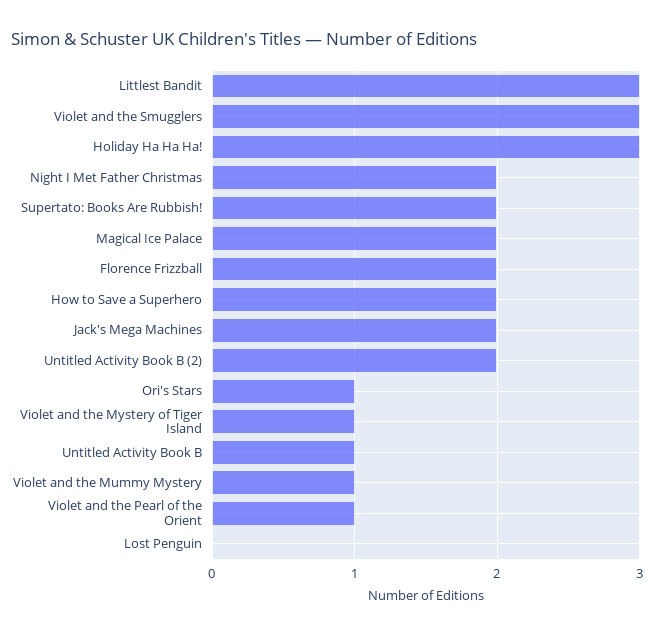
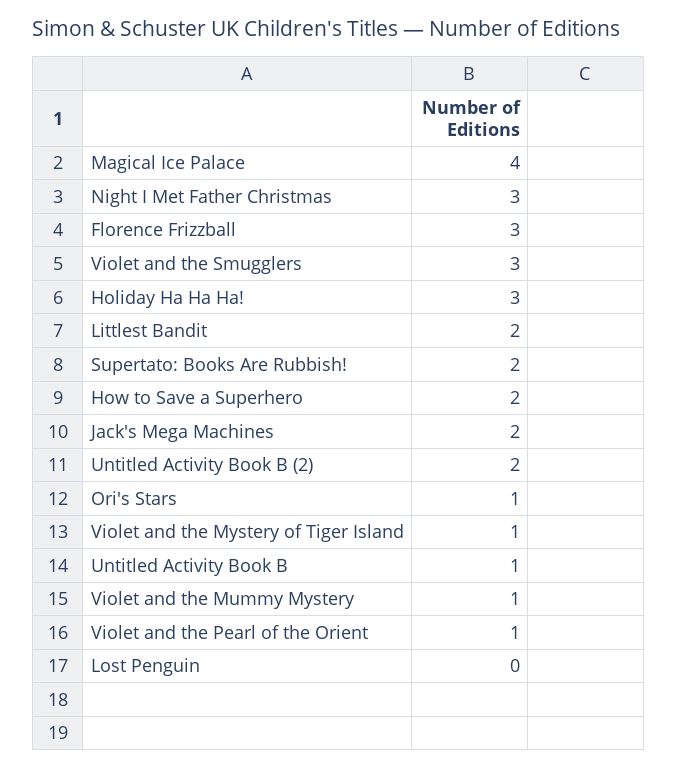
Littlest Bandit: 3 -> 2
Night I Met Father Christmas: 2 -> 3
Magical Ice Palace: 2 -> 4
Florence Frizzball: 2 -> 3

